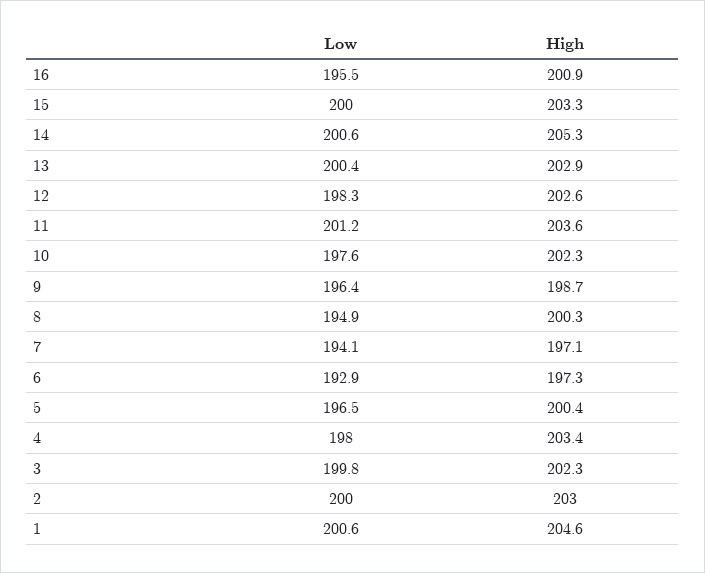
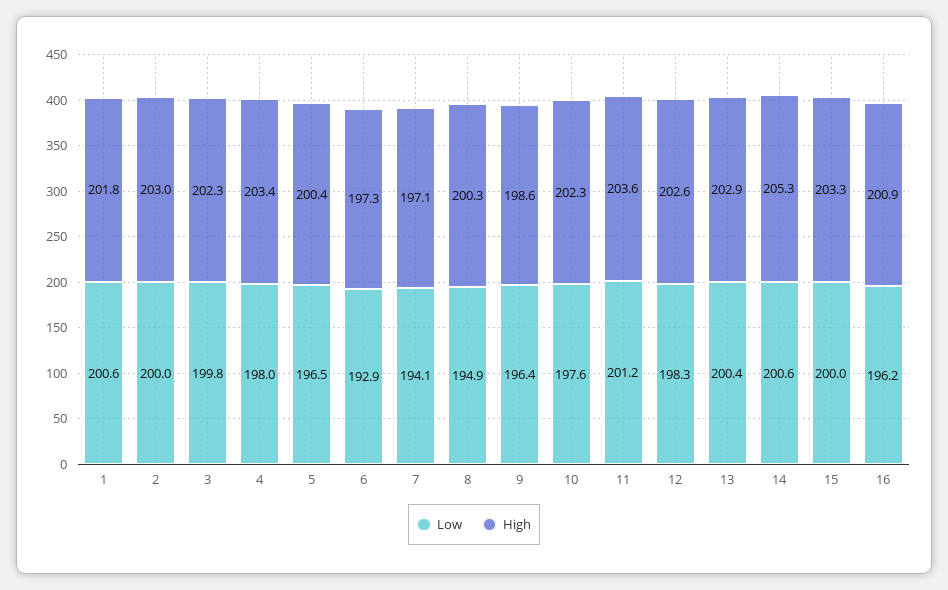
Low, 16: 195.5 -> 196.2
High, 9: 198.7 -> 198.6
High, 1: 204.6 -> 201.8

